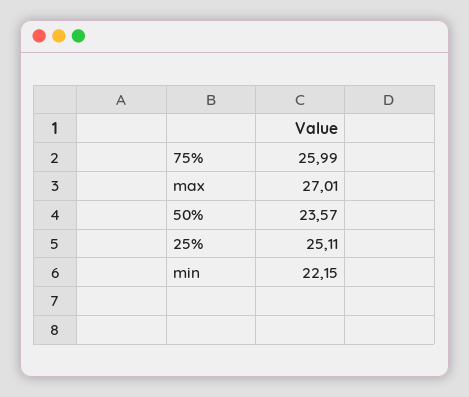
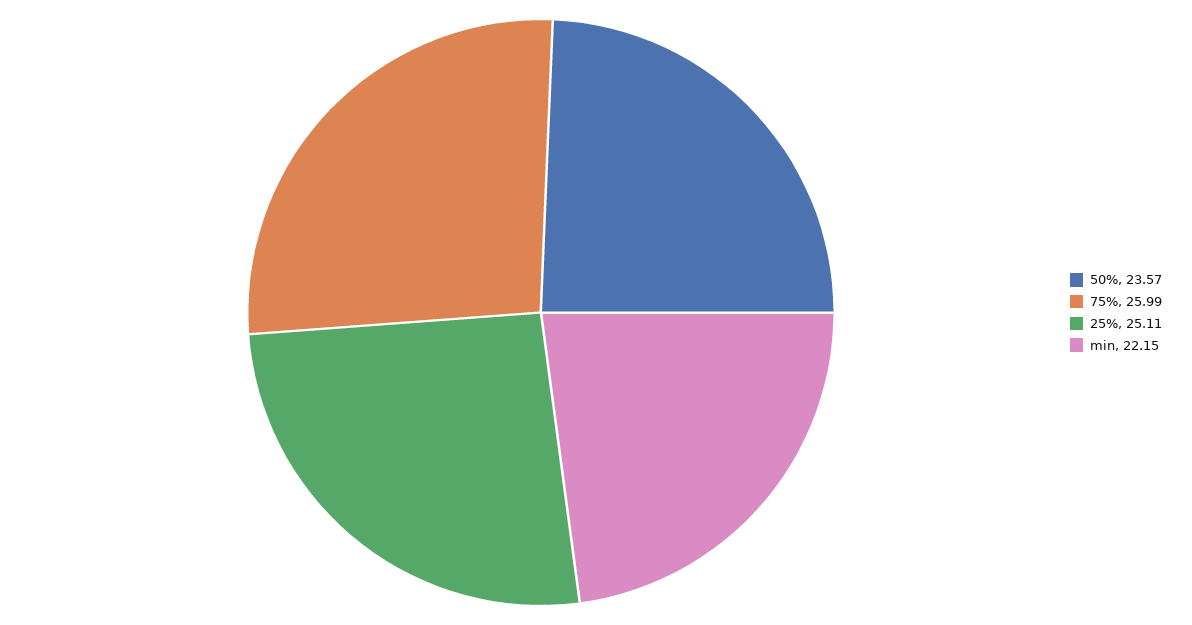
max: 27.01 -> none

